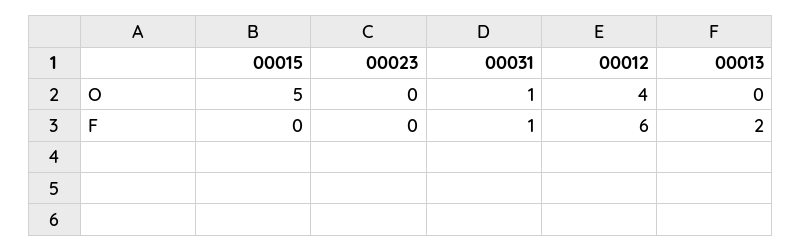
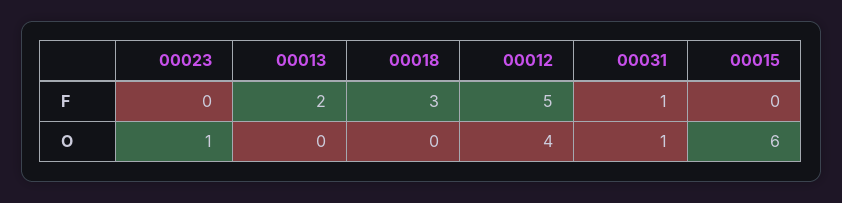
00015, O: 5 -> 6
00023, O: 0 -> 1
00012, F: 6 -> 5
00018, F: none -> 3
00018, O: none -> 0

